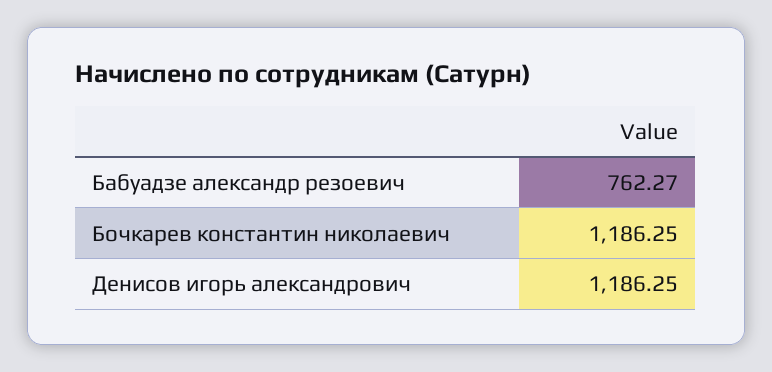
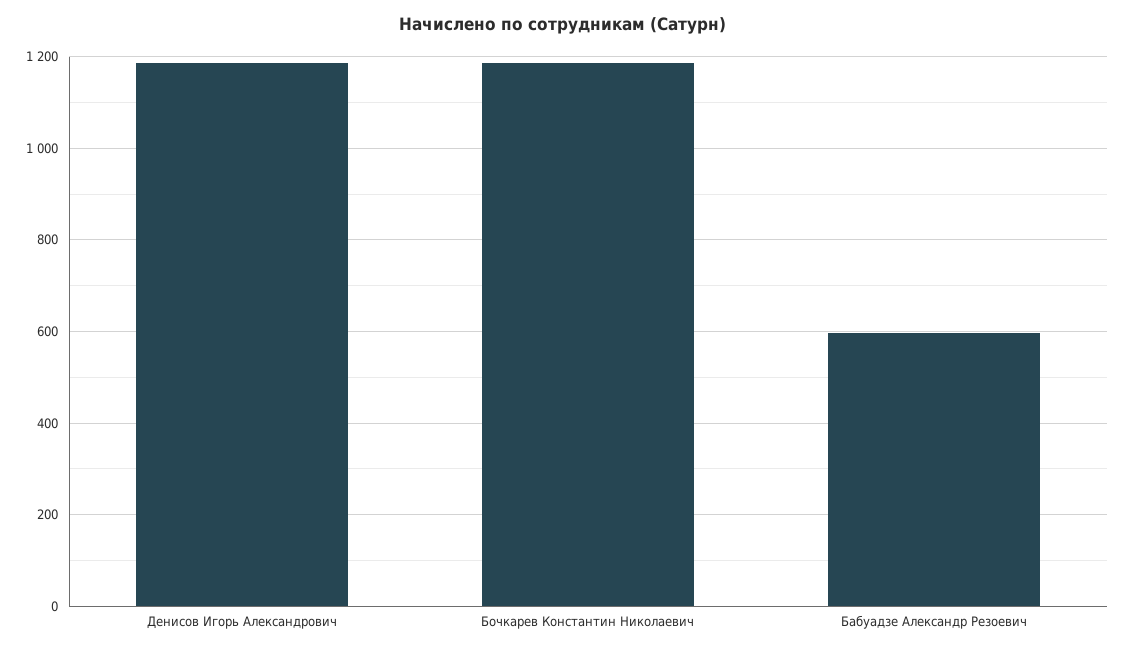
Бабуадзе александр резоевич: 762.27 -> 600

